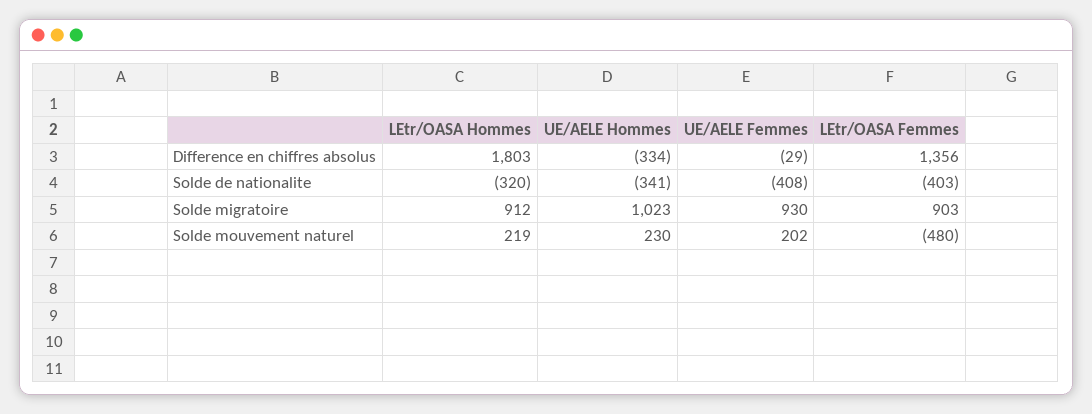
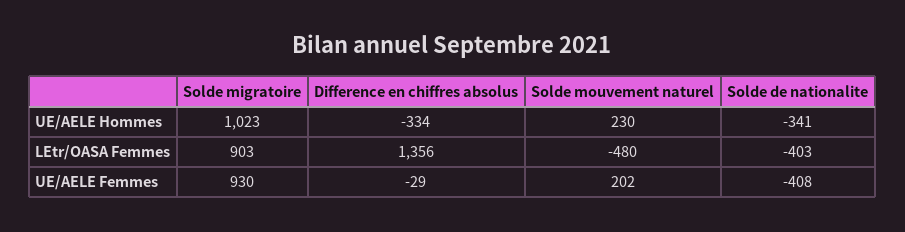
LEtr/OASA Hommes, Difference en chiffres absolus: 1803 -> none
LEtr/OASA Hommes, Solde de nationalite: -320 -> none
LEtr/OASA Hommes, Solde migratoire: 912 -> none
LEtr/OASA Hommes, Solde mouvement naturel: 219 -> none

